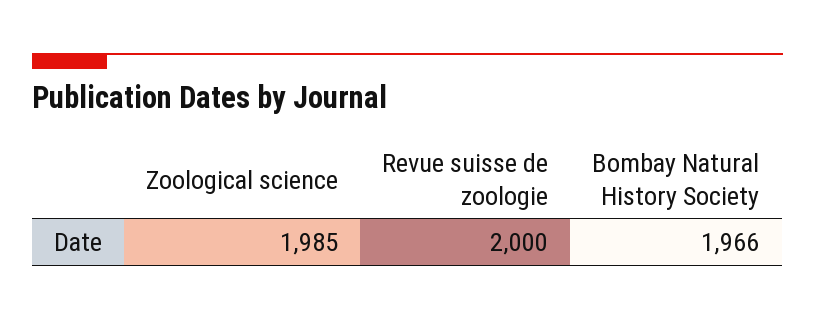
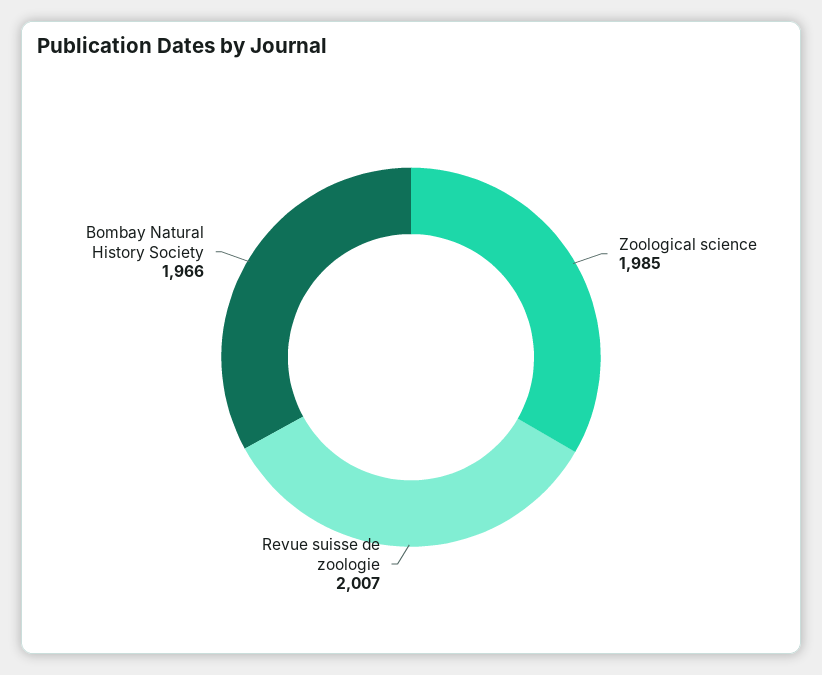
Revue suisse de zoologie: 2000 -> 2007

